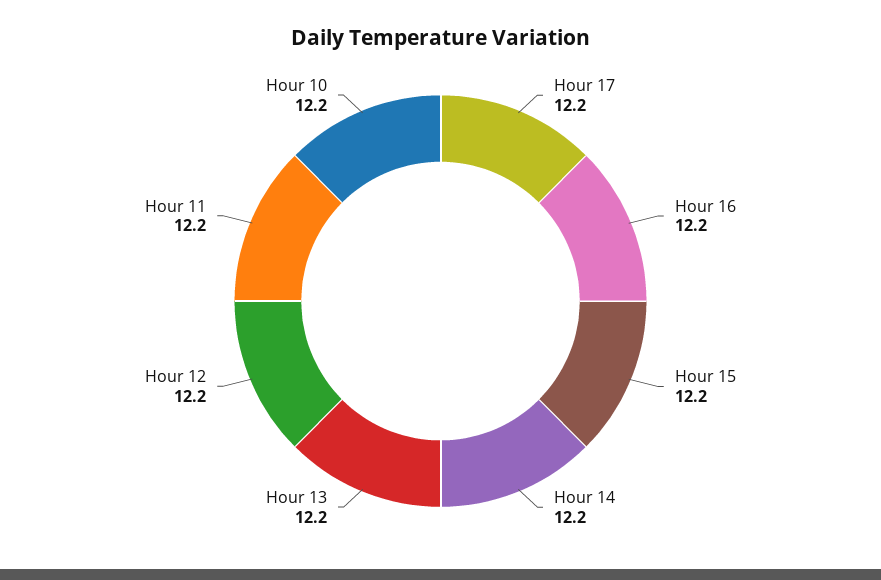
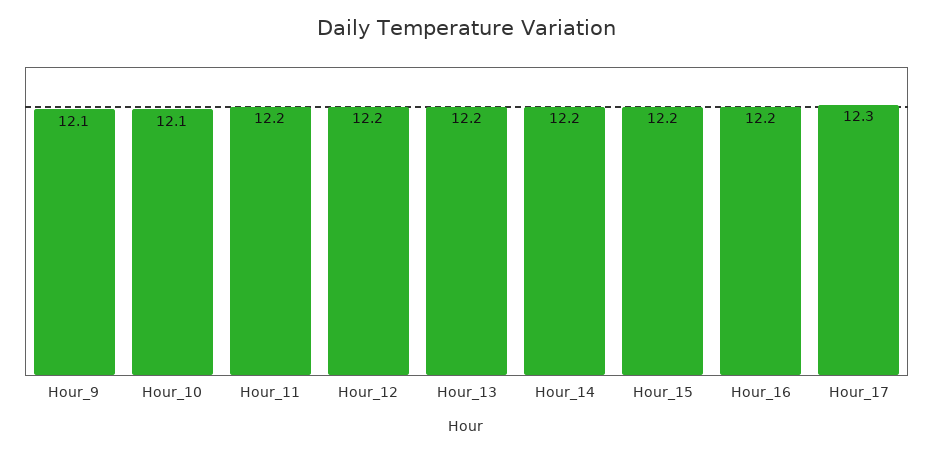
Hour 17: 12.2 -> 12.3
Hour 10: 12.2 -> 12.1
Hour_9: none -> 12.1

